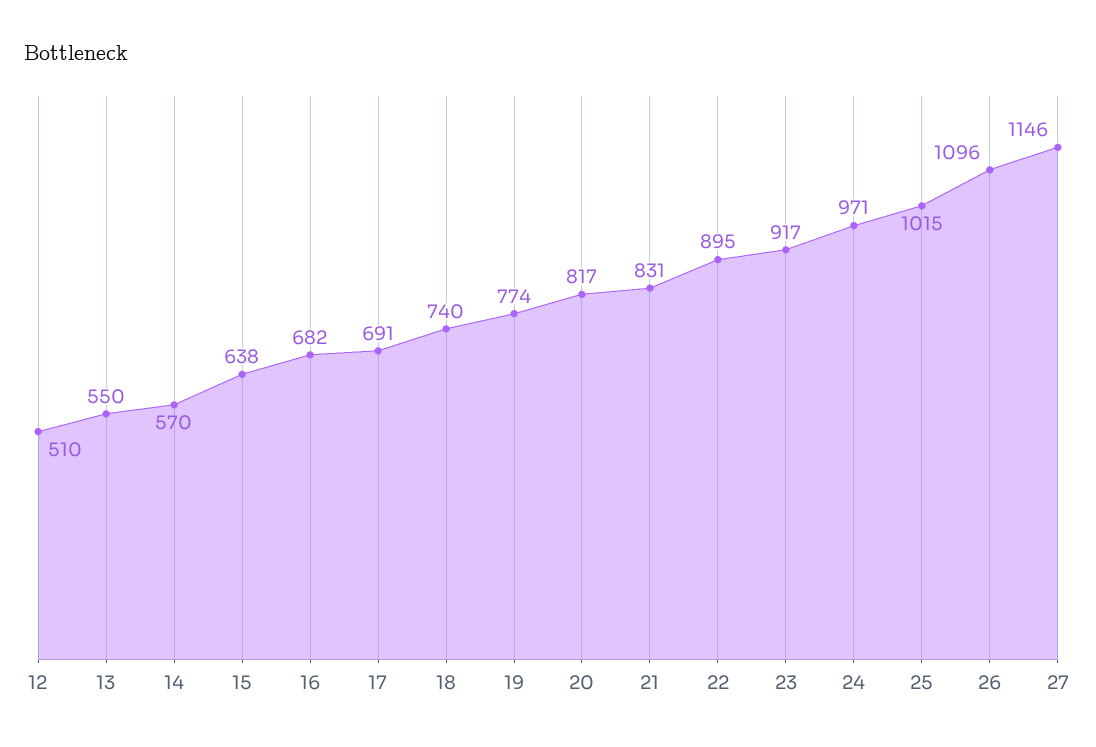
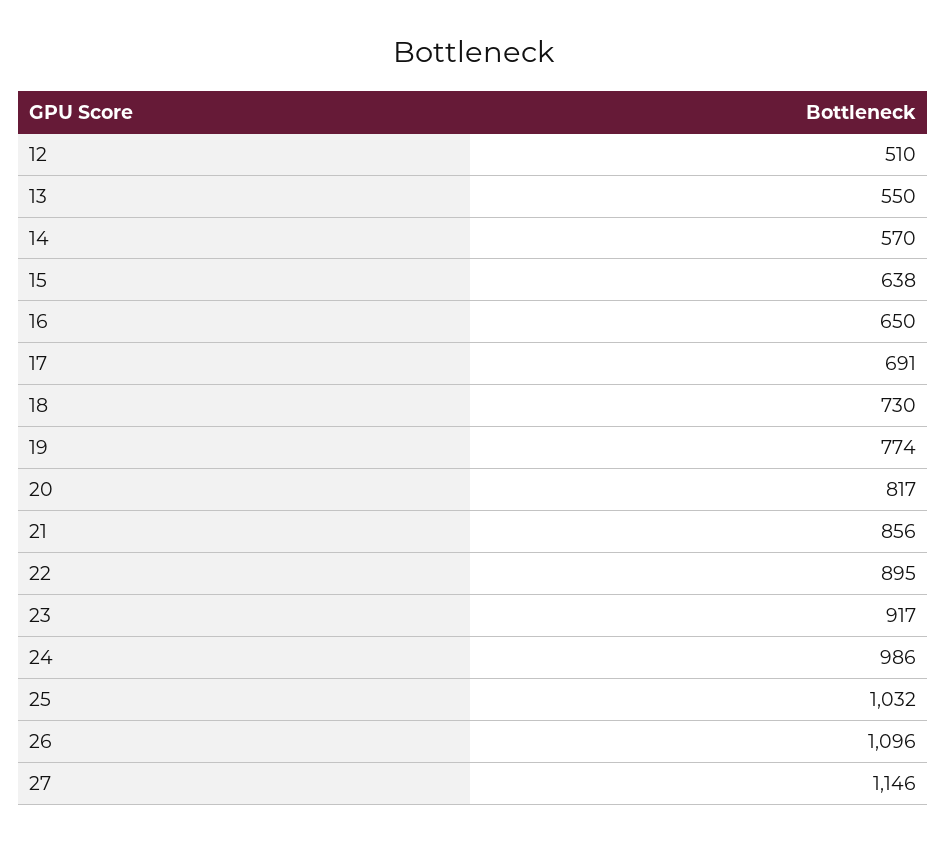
16: 682 -> 650
18: 740 -> 730
21: 831 -> 856
24: 971 -> 986
25: 1015 -> 1032

